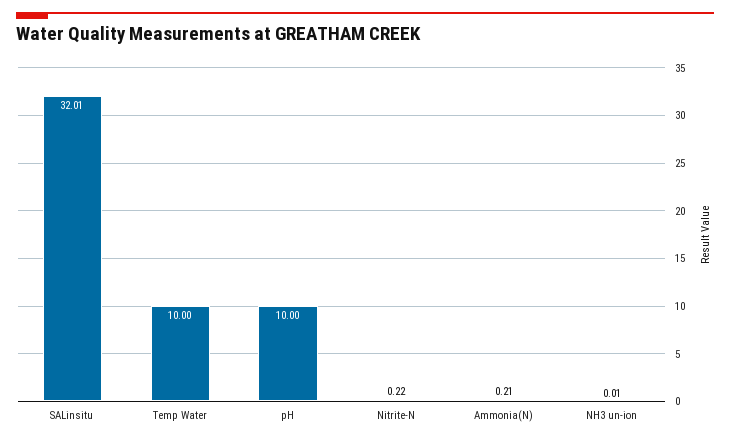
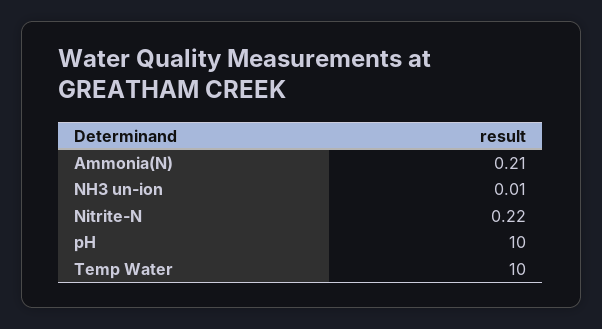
SALinsitu: 32.01 -> none

